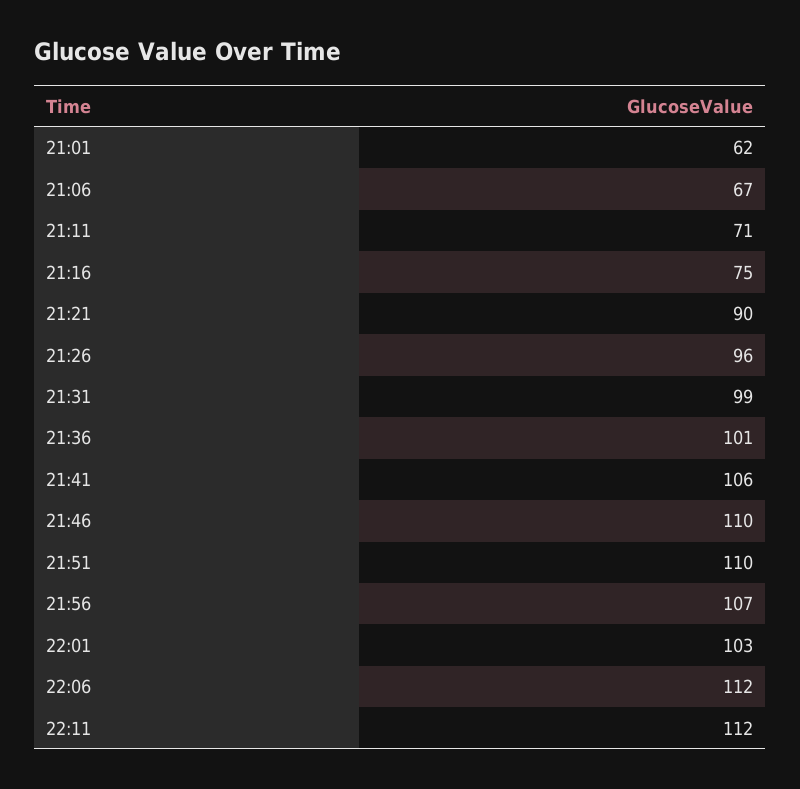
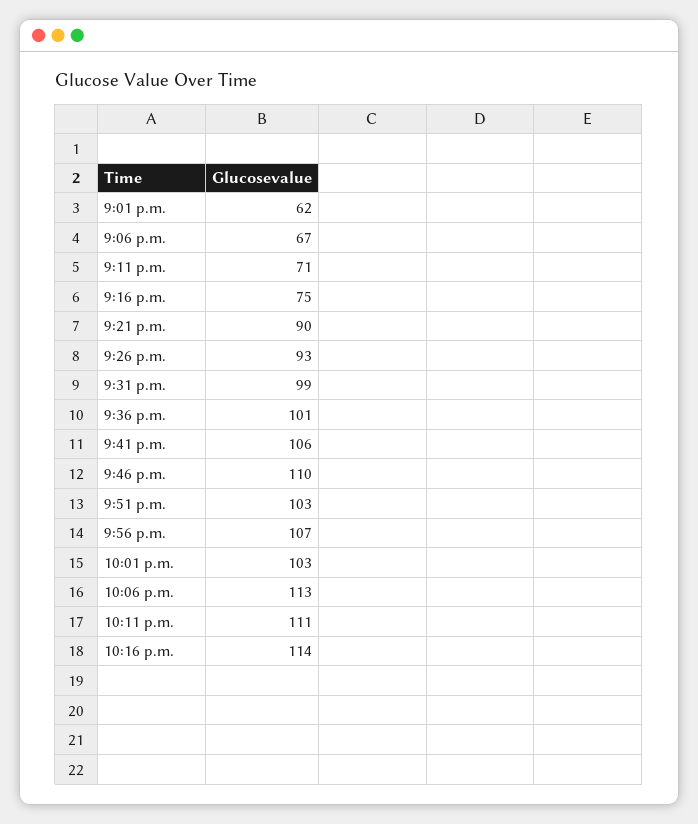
21:26: 96 -> 93
21:51: 110 -> 103
22:06: 112 -> 113
22:11: 112 -> 111
10:16 p.m.: none -> 114

